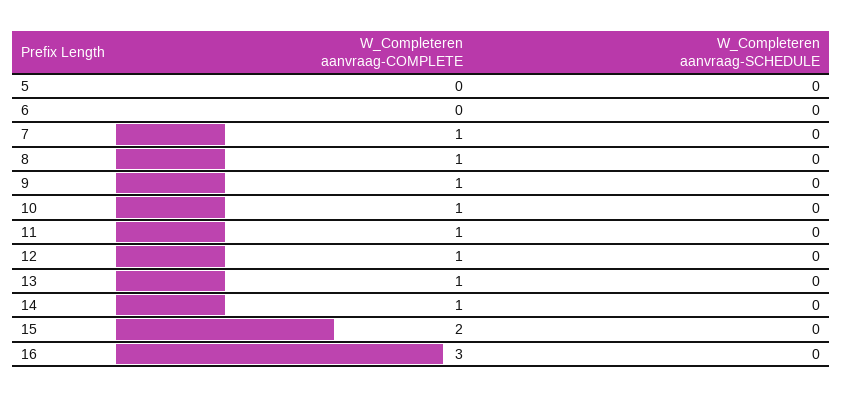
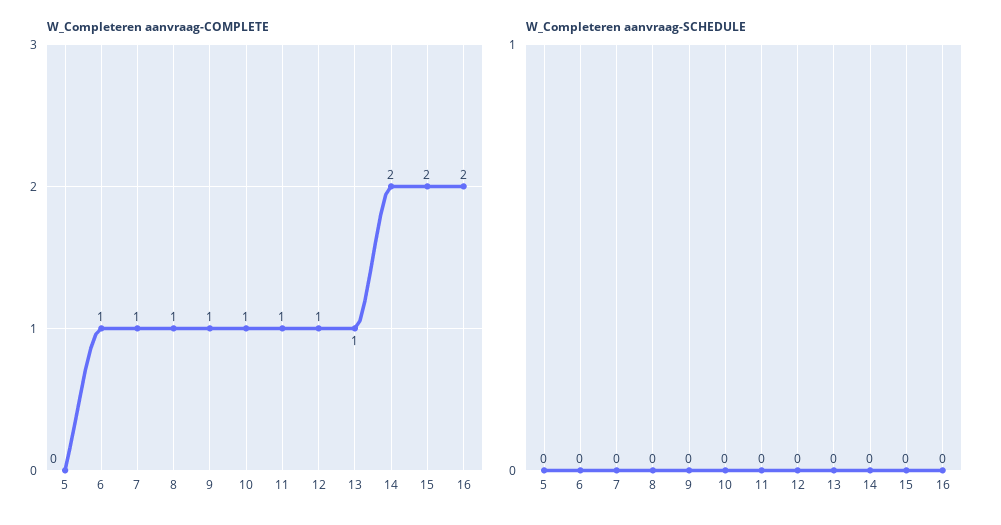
W_Completeren aanvraag-COMPLETE, 6: 0 -> 1
W_Completeren aanvraag-COMPLETE, 14: 1 -> 2
W_Completeren aanvraag-COMPLETE, 16: 3 -> 2

